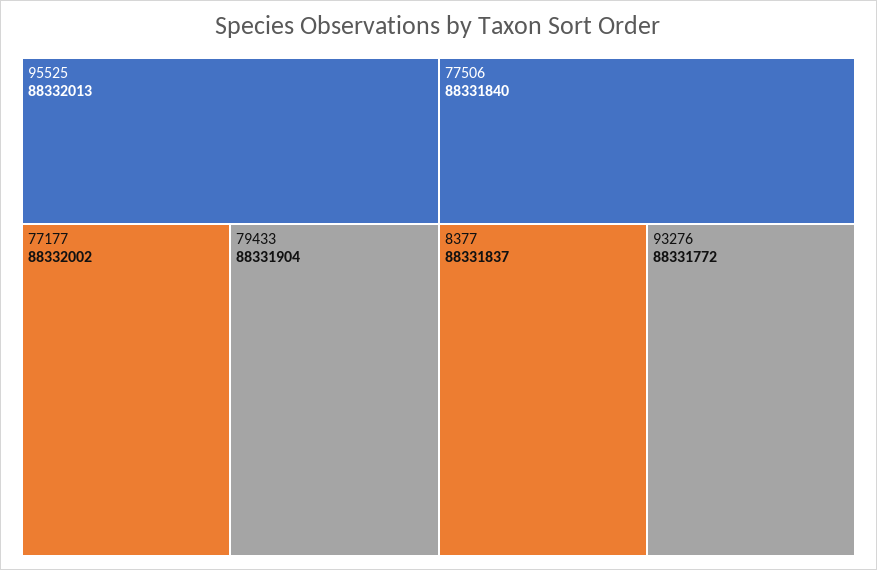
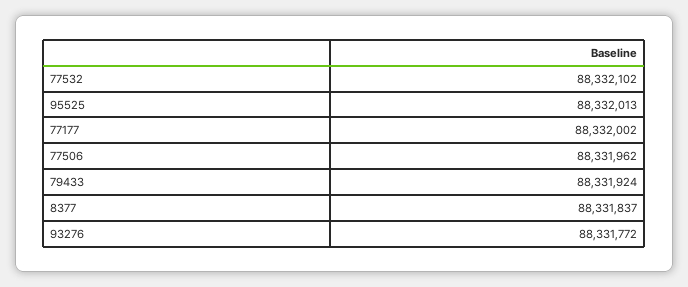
79433: 88331904 -> 88331924
77506: 88331840 -> 88331962
77532: none -> 88332102

